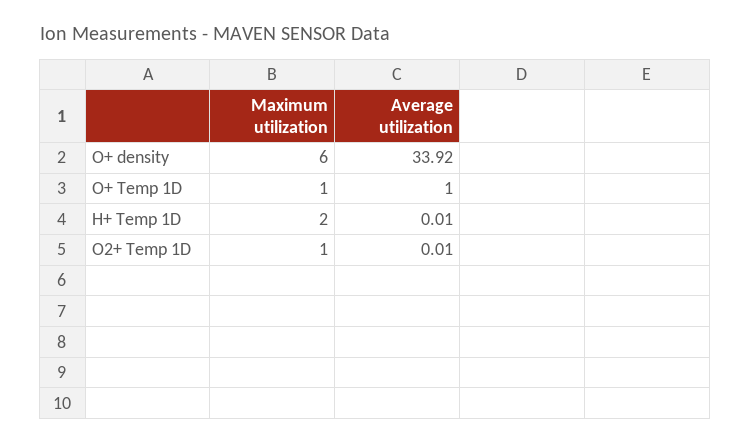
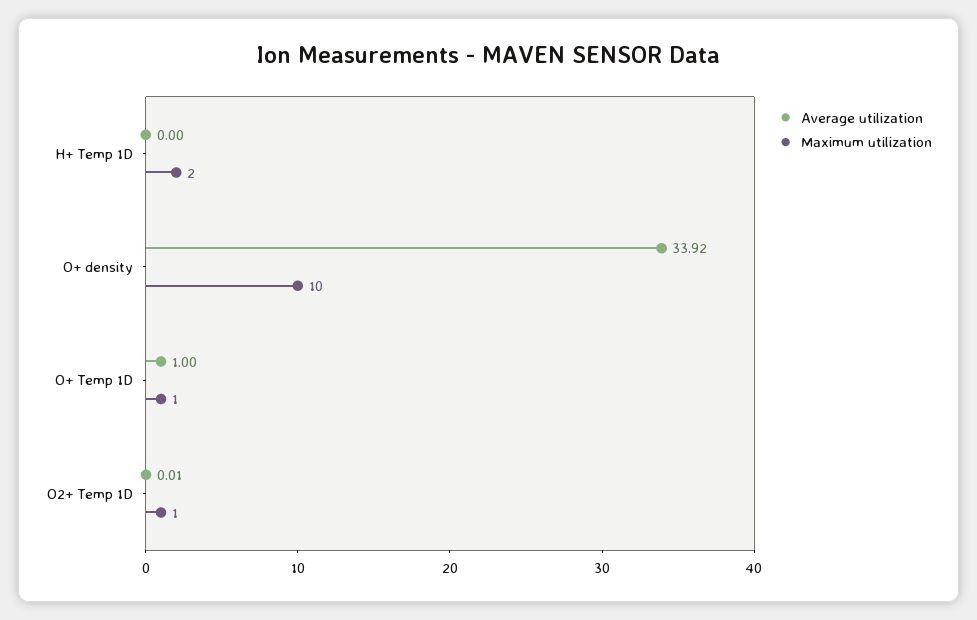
Maximum utilization, O+ density: 6 -> 10
Average utilization, H+ Temp 1D: 0.01 -> 0

